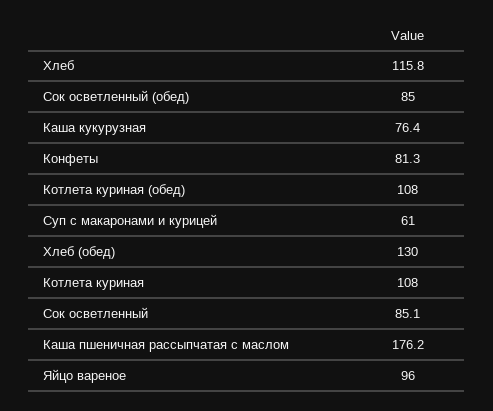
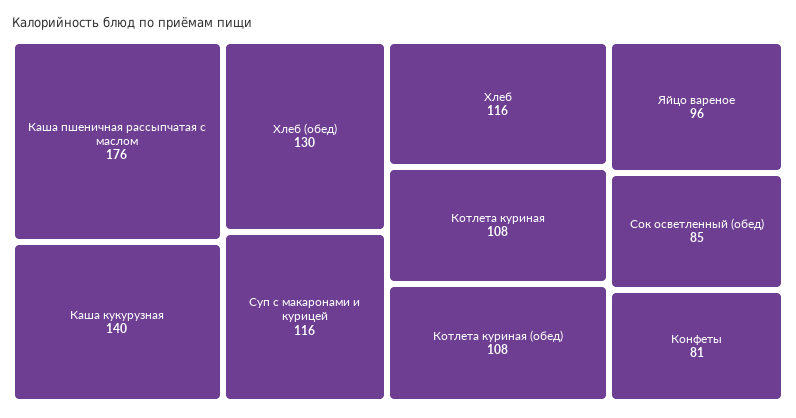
Каша кукурузная: 76.4 -> 140
Суп с макаронами и курицей: 61 -> 116
Сок осветленный: 85.1 -> none

